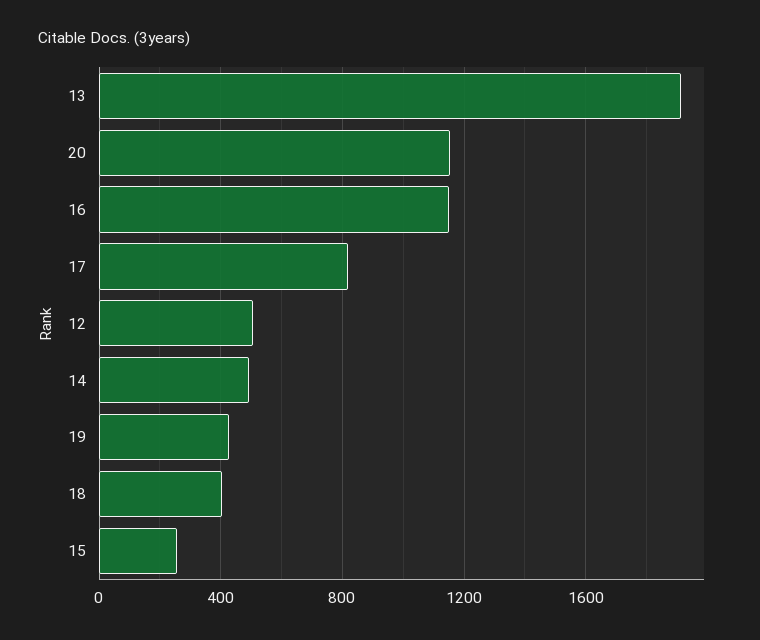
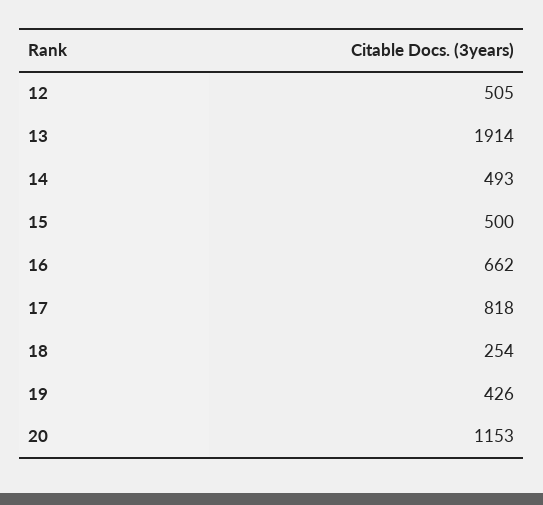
16: 1150 -> 662
18: 400 -> 254
15: 250 -> 500

